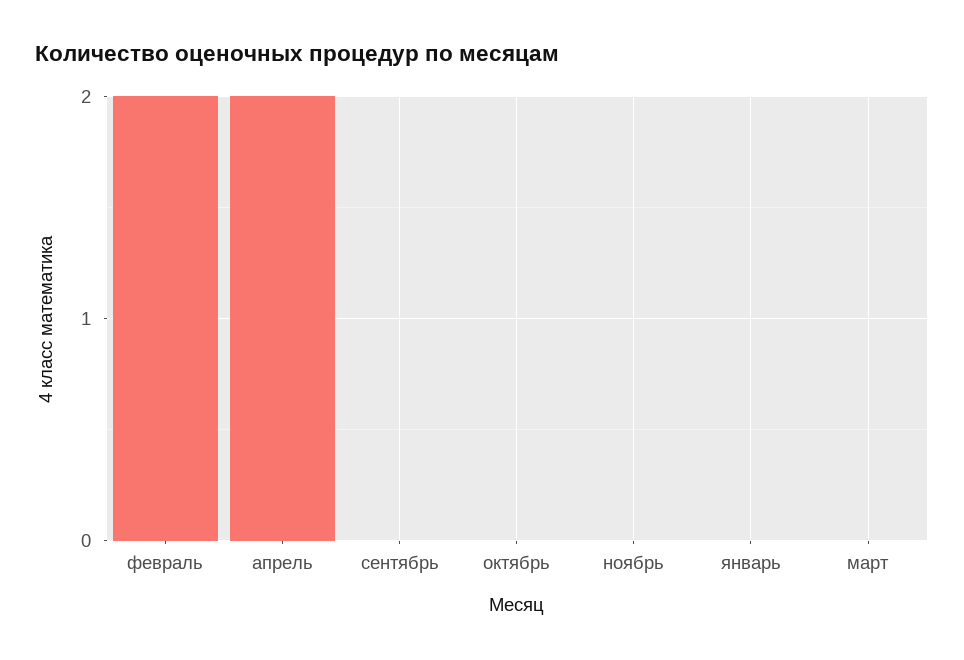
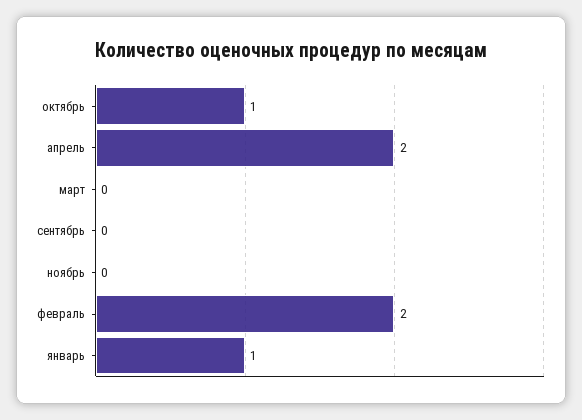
октябрь: 0 -> 1
январь: 0 -> 1

